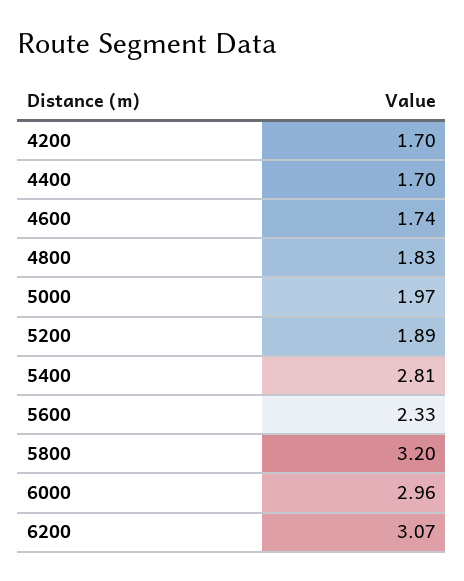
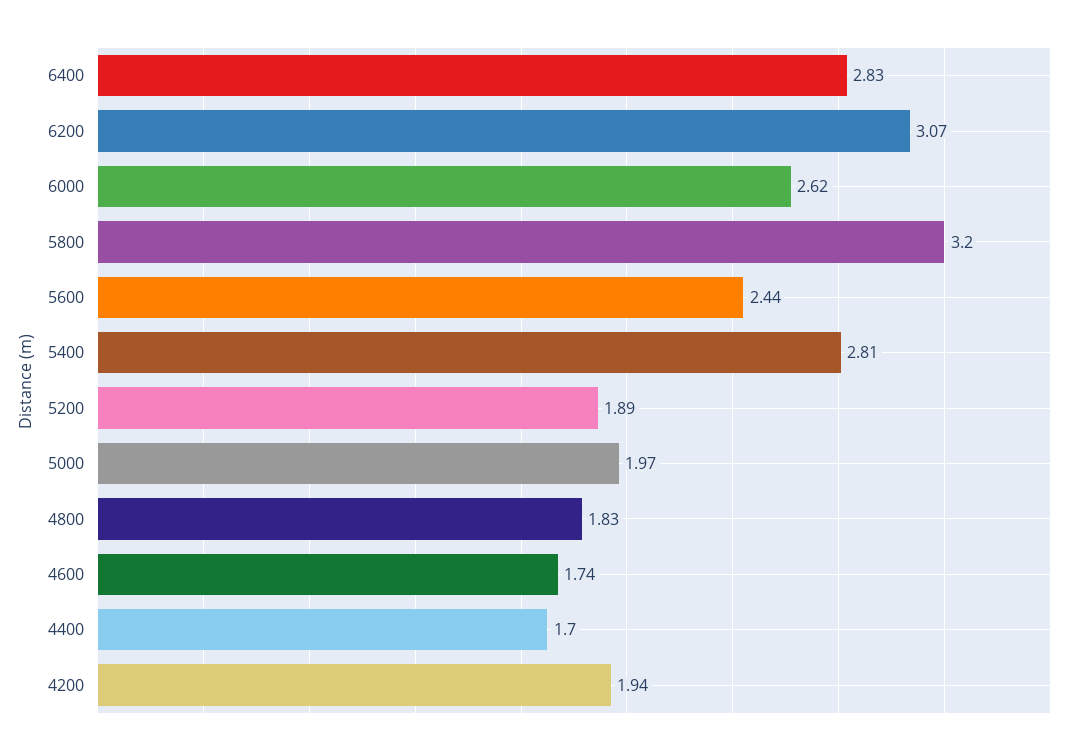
4200: 1.7 -> 1.94
5600: 2.33 -> 2.44
6000: 2.96 -> 2.62
6400: none -> 2.83

